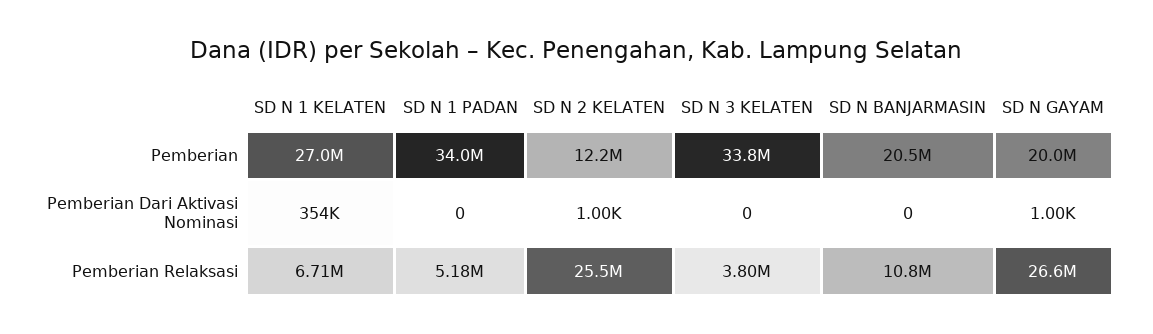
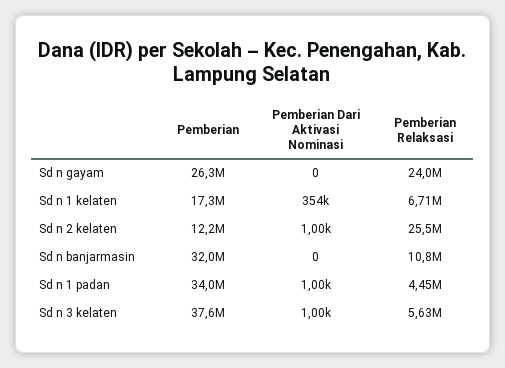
SD N 1 KELATEN, Pemberian: 27000000 -> 17300000
SD N 3 KELATEN, Pemberian: 33800000 -> 37600000
SD N BANJARMASIN, Pemberian: 20500000 -> 32000000
SD N GAYAM, Pemberian: 20000000 -> 26300000
SD N 1 PADAN, Pemberian Dari Aktivasi Nominasi: 0 -> 1000
SD N 3 KELATEN, Pemberian Dari Aktivasi Nominasi: 0 -> 1000
SD N GAYAM, Pemberian Dari Aktivasi Nominasi: 1000 -> 0
SD N 1 PADAN, Pemberian Relaksasi: 5180000 -> 4450000
SD N 3 KELATEN, Pemberian Relaksasi: 3800000 -> 5630000
SD N GAYAM, Pemberian Relaksasi: 26600000 -> 24000000

